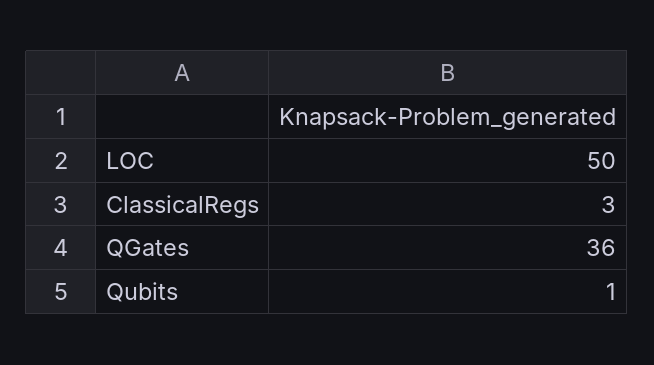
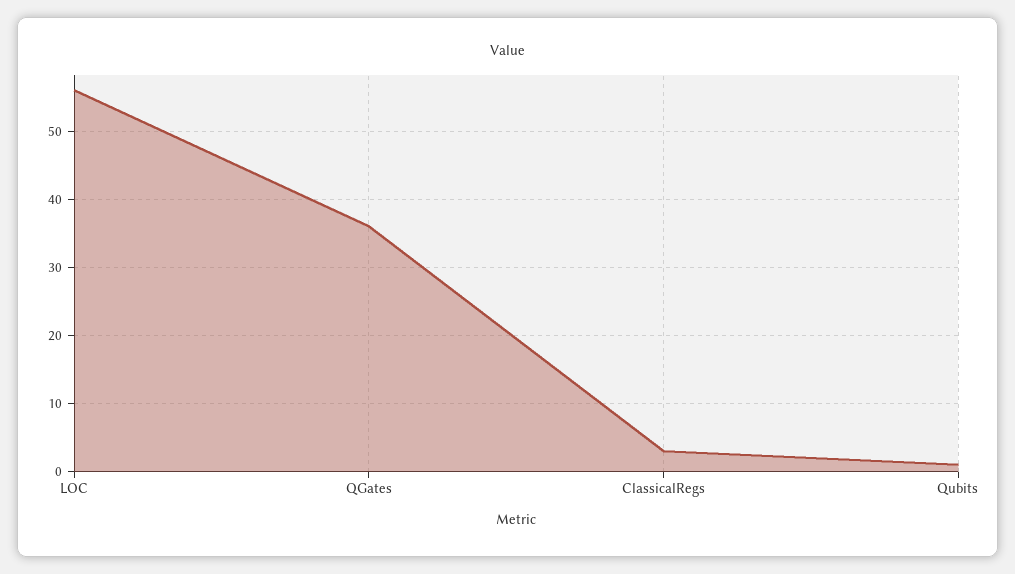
LOC: 50 -> 56

